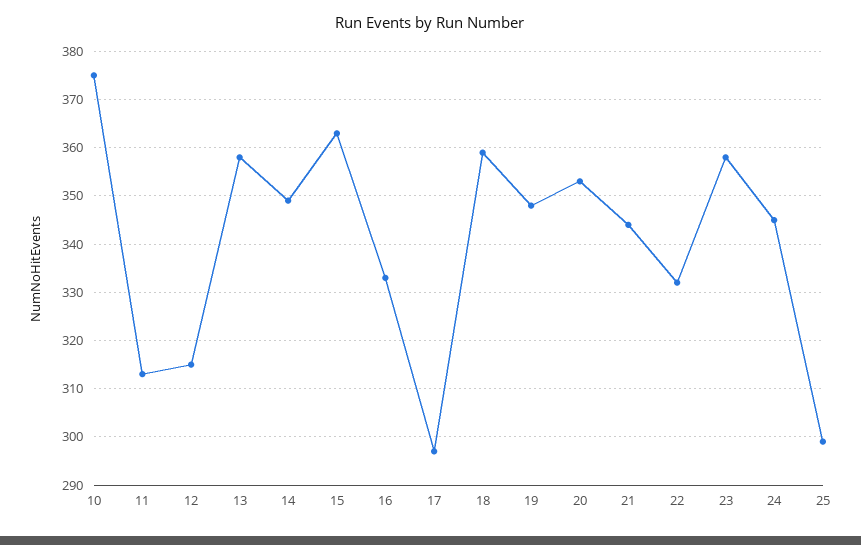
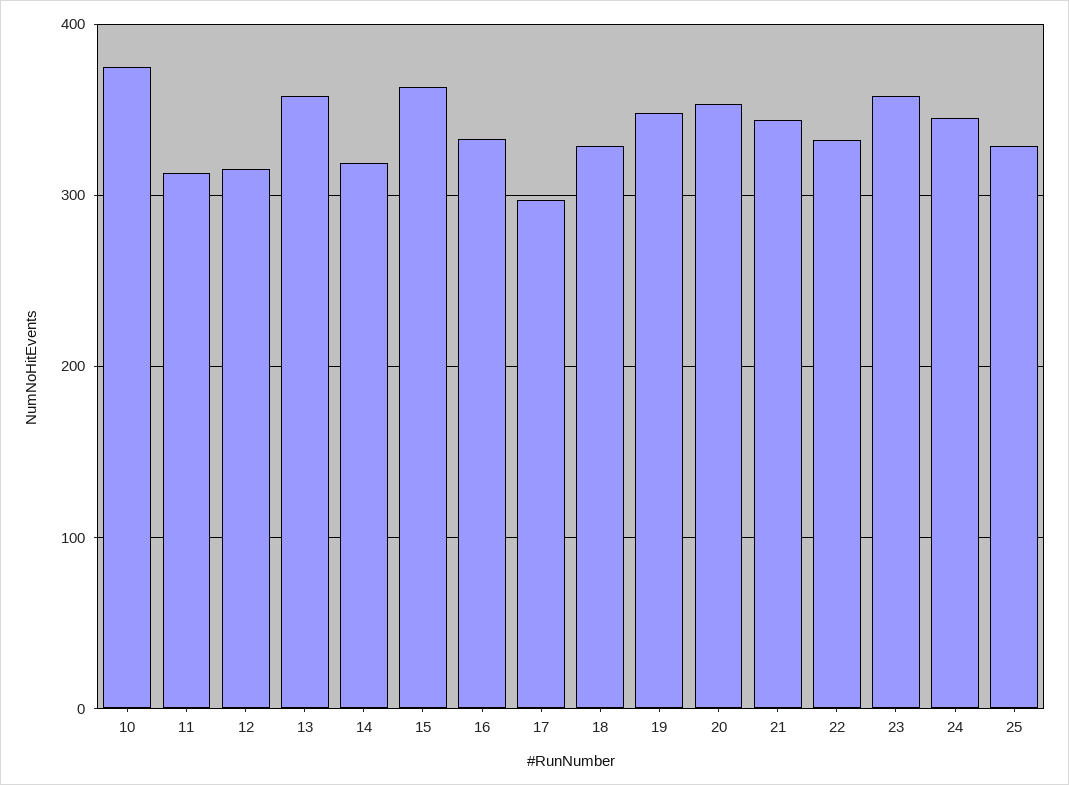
14: 350 -> 320
18: 360 -> 330
25: 300 -> 330

